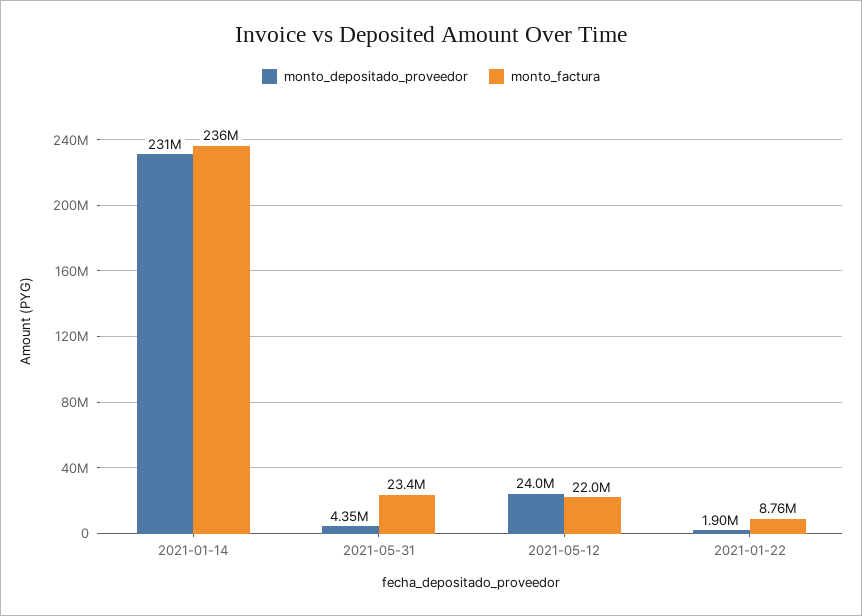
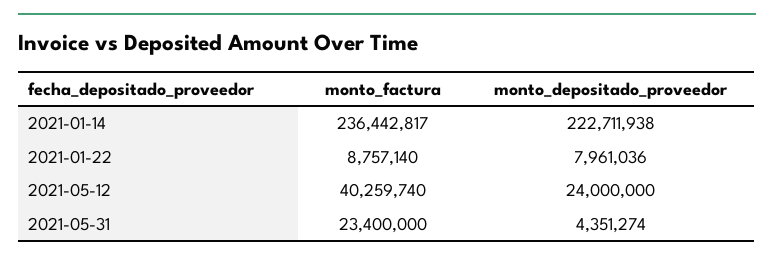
monto_depositado_proveedor, 2021-01-14: 231000000 -> 222711938
monto_factura, 2021-05-12: 22000000 -> 40259740
monto_depositado_proveedor, 2021-01-22: 1900000 -> 7961036

